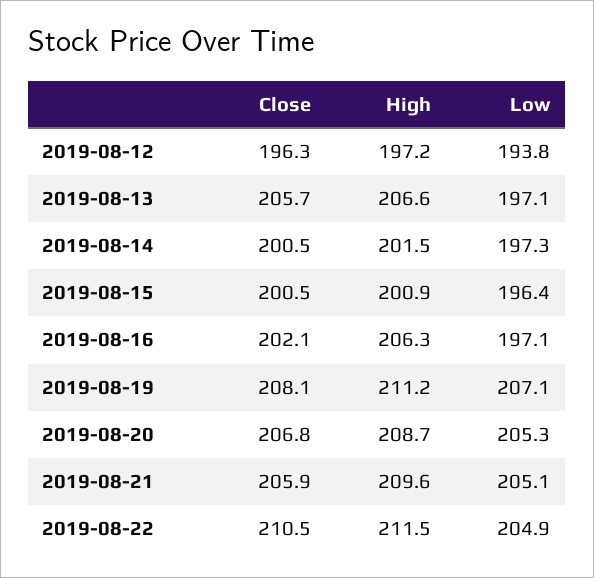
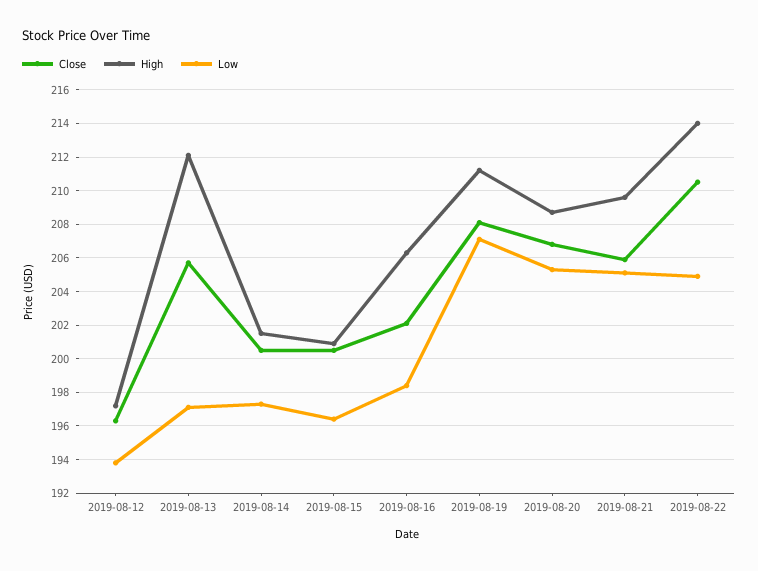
High, 2019-08-13: 206.6 -> 212
Low, 2019-08-16: 197.1 -> 198.5
High, 2019-08-22: 211.5 -> 214

